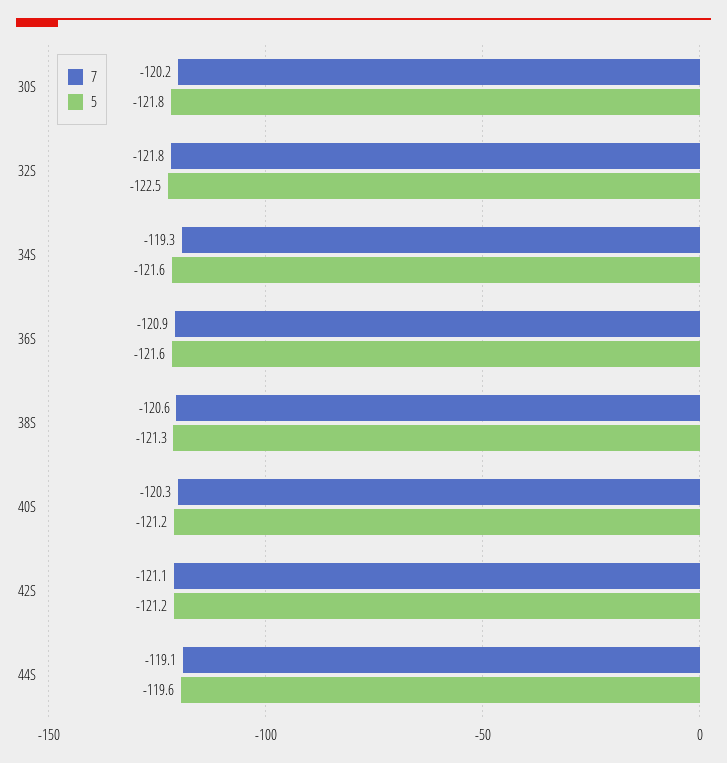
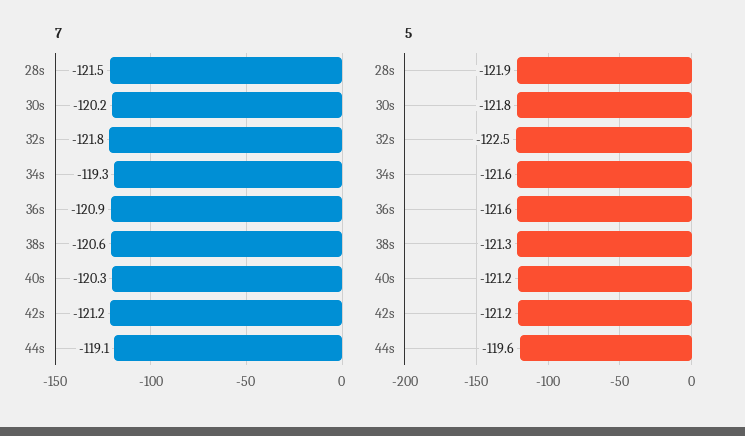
7, 42S: -121.1 -> -121.2
7, 28s: none -> -121.5
5, 28s: none -> -121.9

